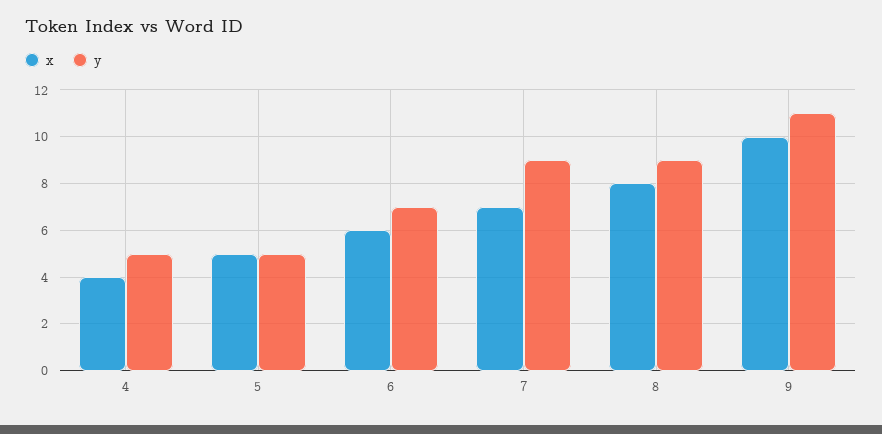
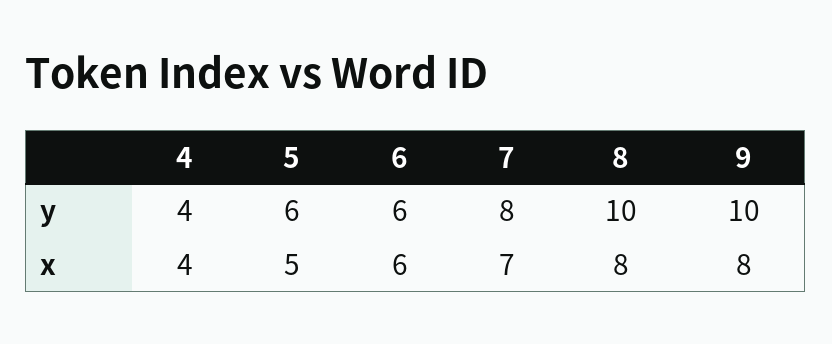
y, 4: 5 -> 4
y, 5: 5 -> 6
y, 6: 7 -> 6
y, 7: 9 -> 8
y, 8: 9 -> 10
x, 9: 10 -> 8
y, 9: 11 -> 10

